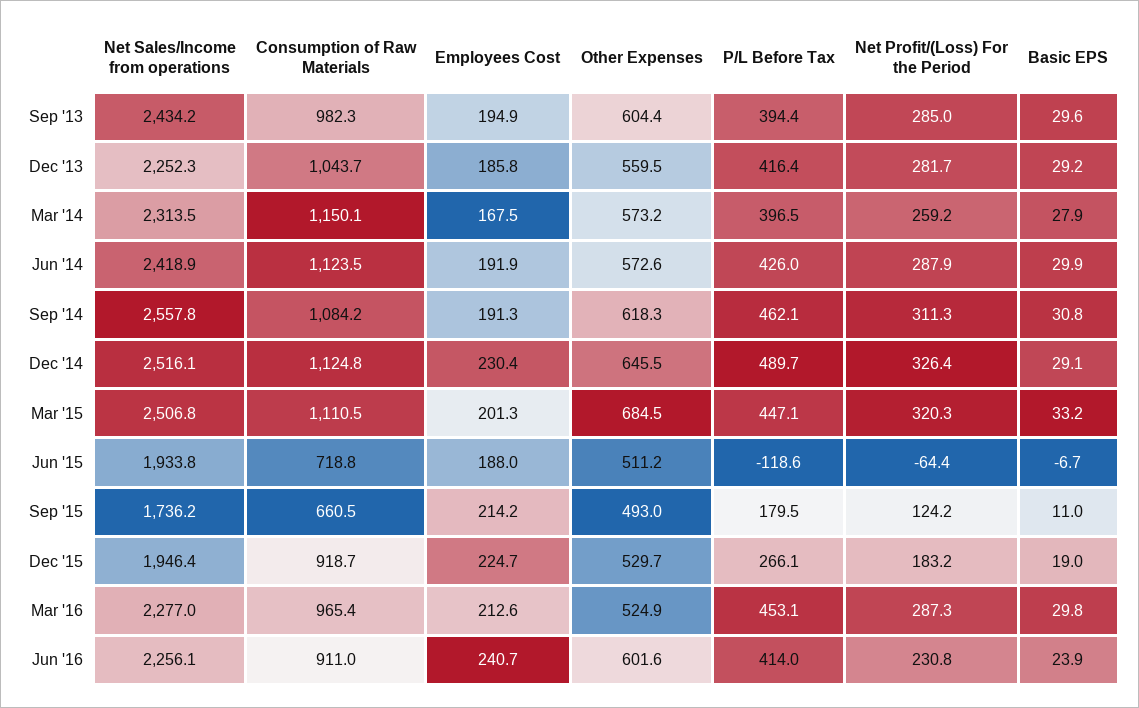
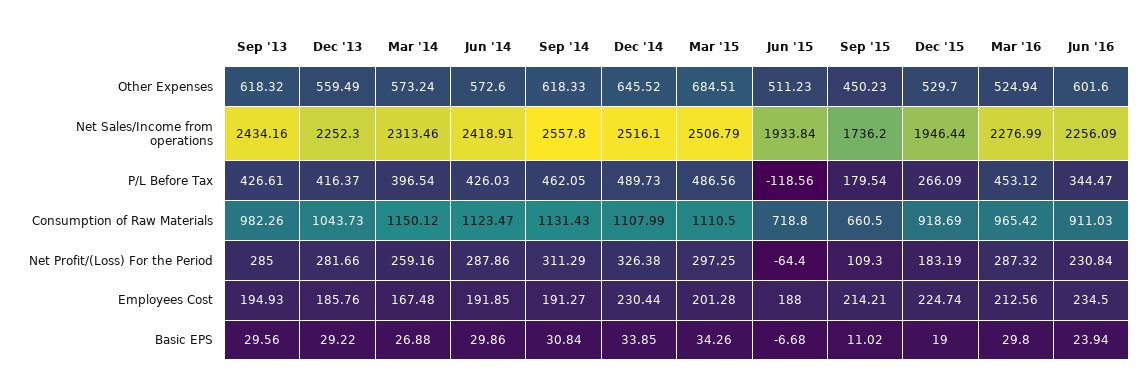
Other Expenses, Sep '13: 604.4 -> 618.32
P/L Before Tax, Sep '13: 394.4 -> 426.61
Basic EPS, Mar '14: 27.9 -> 26.88
Consumption of Raw Materials, Sep '14: 1084.2 -> 1131.43
Consumption of Raw Materials, Dec '14: 1124.8 -> 1107.99
Basic EPS, Dec '14: 29.1 -> 33.85
P/L Before Tax, Mar '15: 447.1 -> 486.56
Net Profit/(Loss) For the Period, Mar '15: 320.3 -> 297.25
Basic EPS, Mar '15: 33.2 -> 34.26
Other Expenses, Sep '15: 493 -> 450.23
Net Profit/(Loss) For the Period, Sep '15: 124.2 -> 109.3
Employees Cost, Jun '16: 240.7 -> 234.5
P/L Before Tax, Jun '16: 414 -> 344.47

